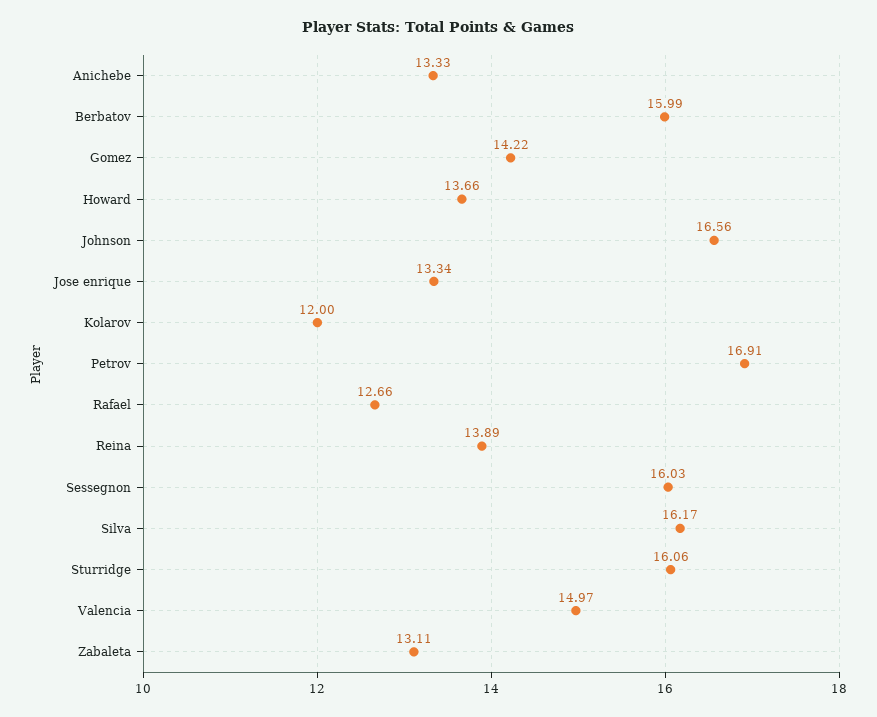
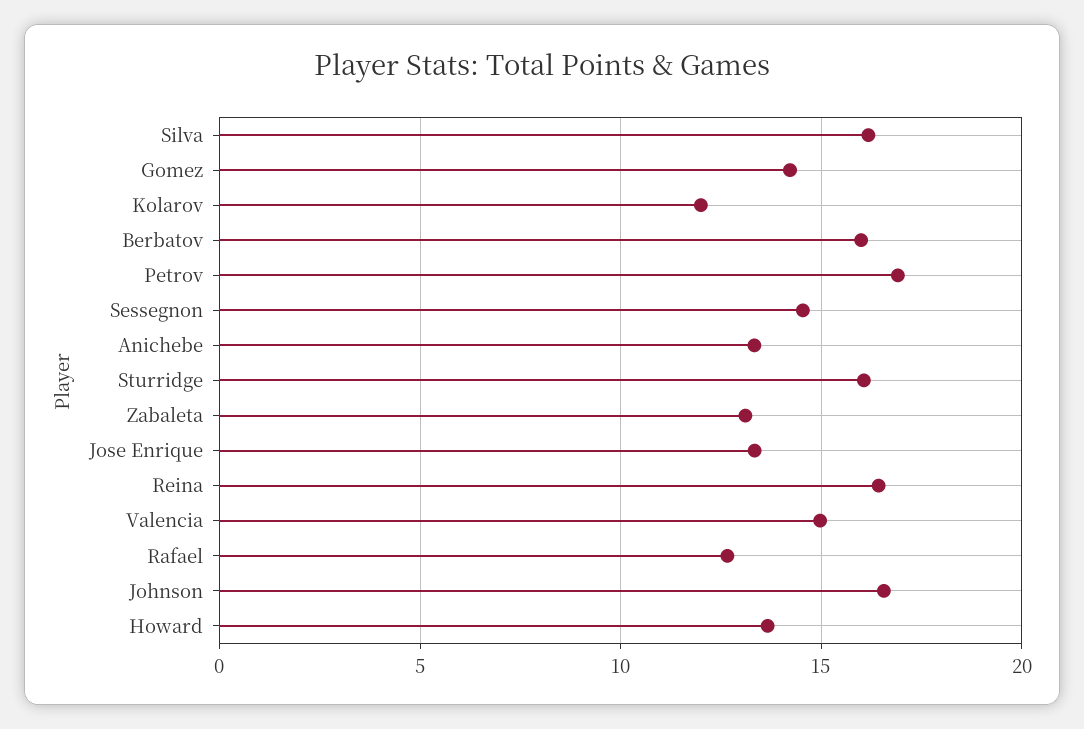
Reina: 13.89 -> 16.5
Sessegnon: 16.03 -> 14.5

